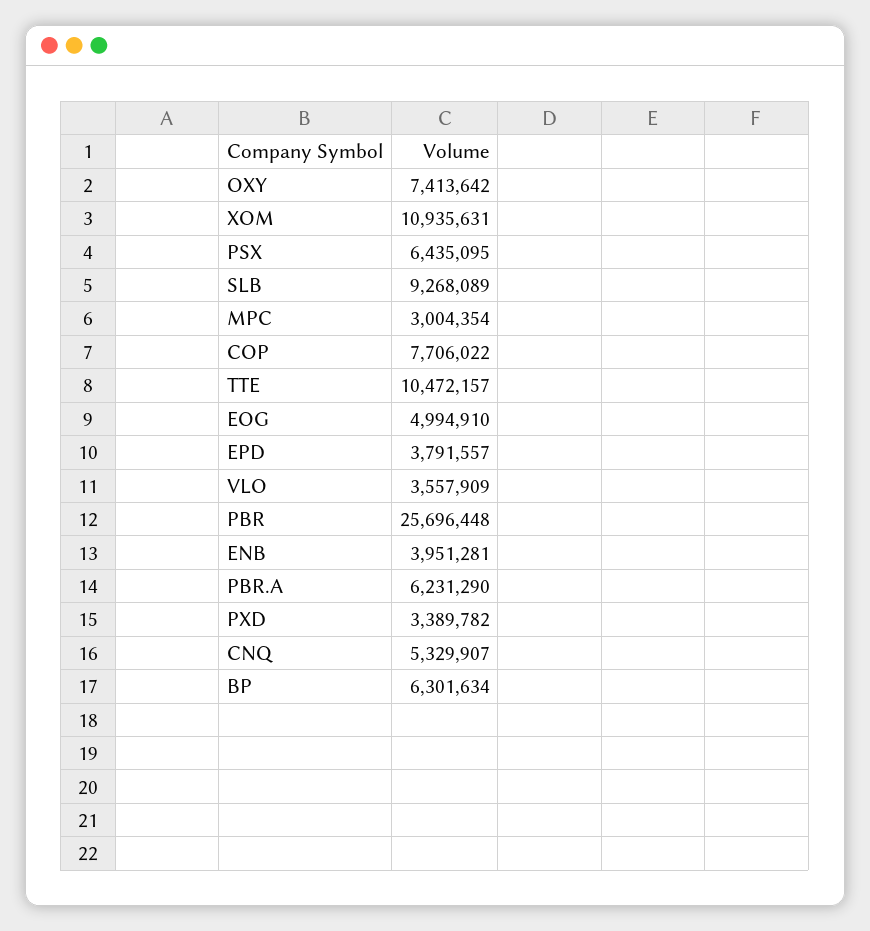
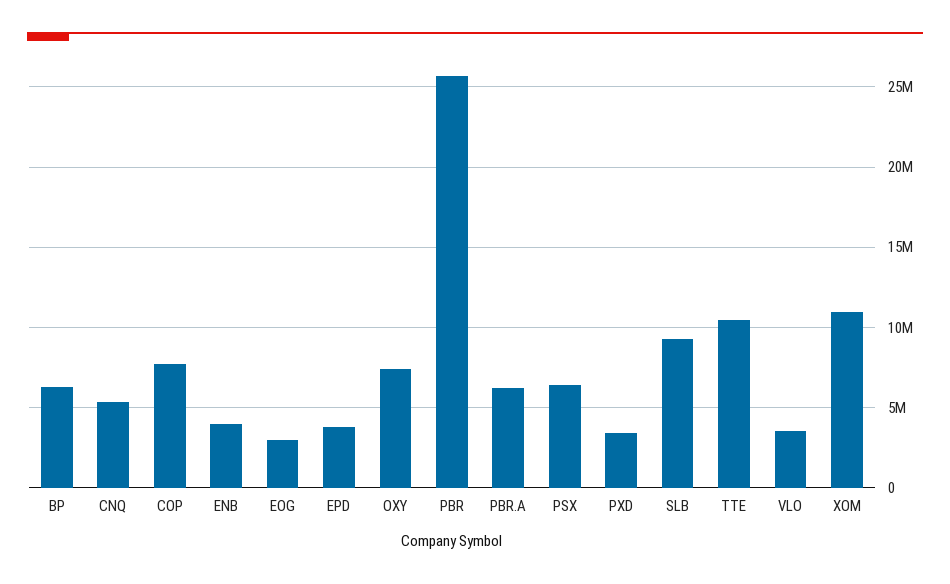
MPC: 3004354 -> none
EOG: 4994910 -> 3000000

